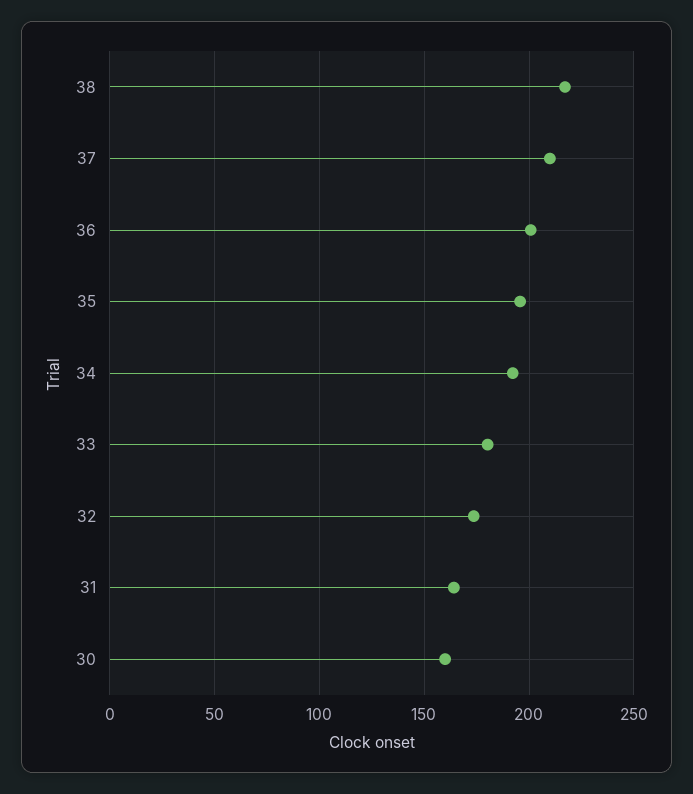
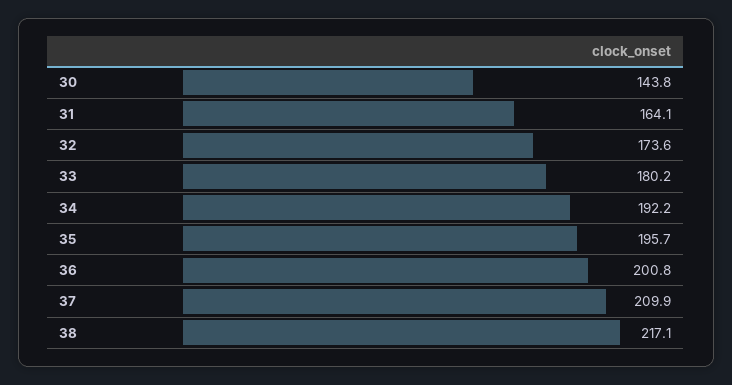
30: 160 -> 143.8

